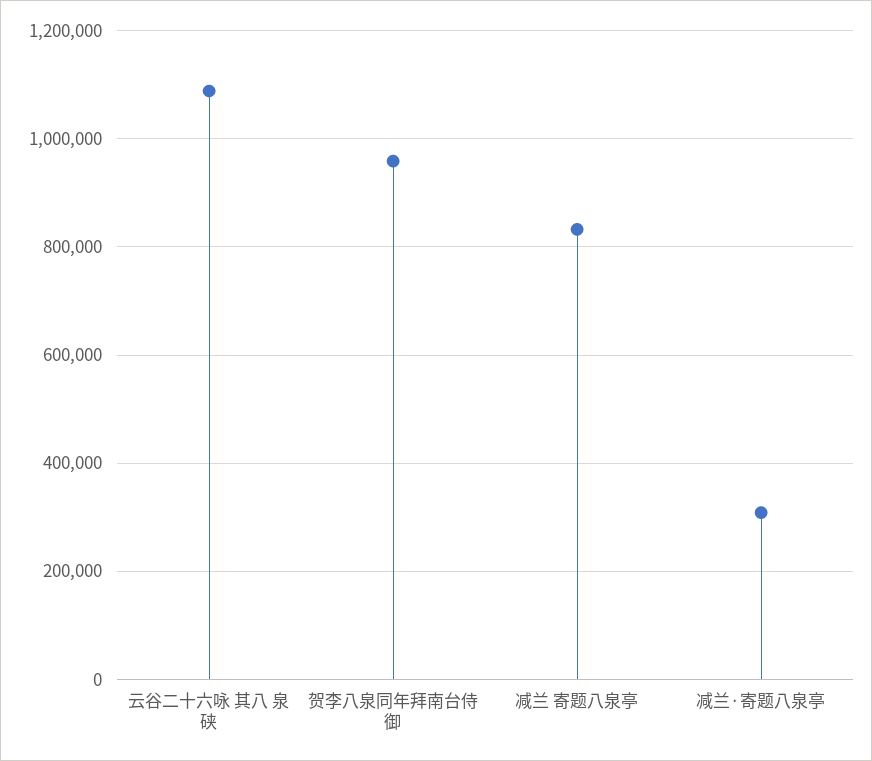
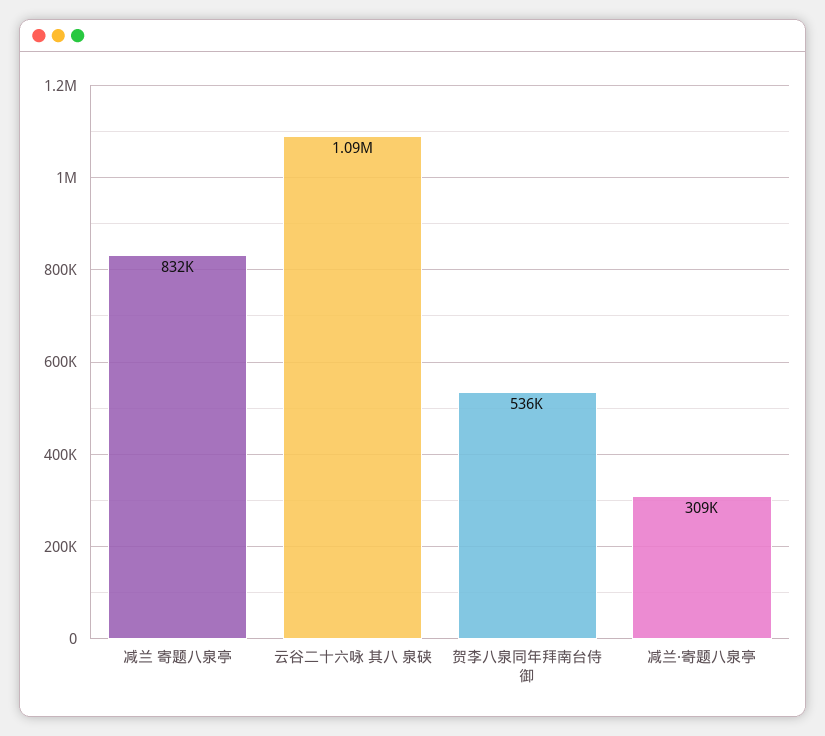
贺李八泉同年拜南台侍御: 960000 -> 536000

